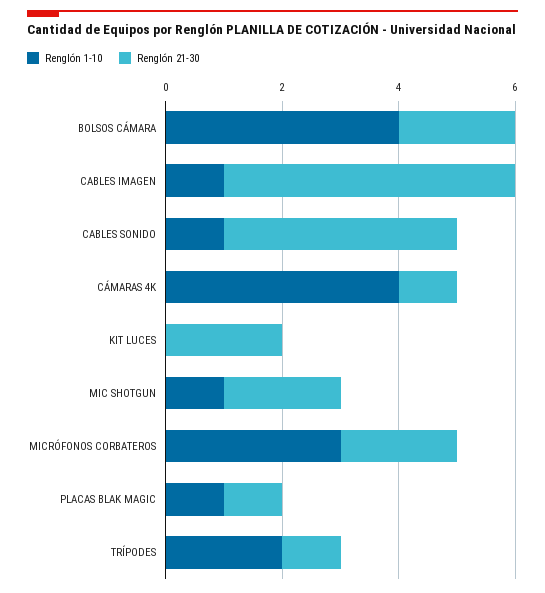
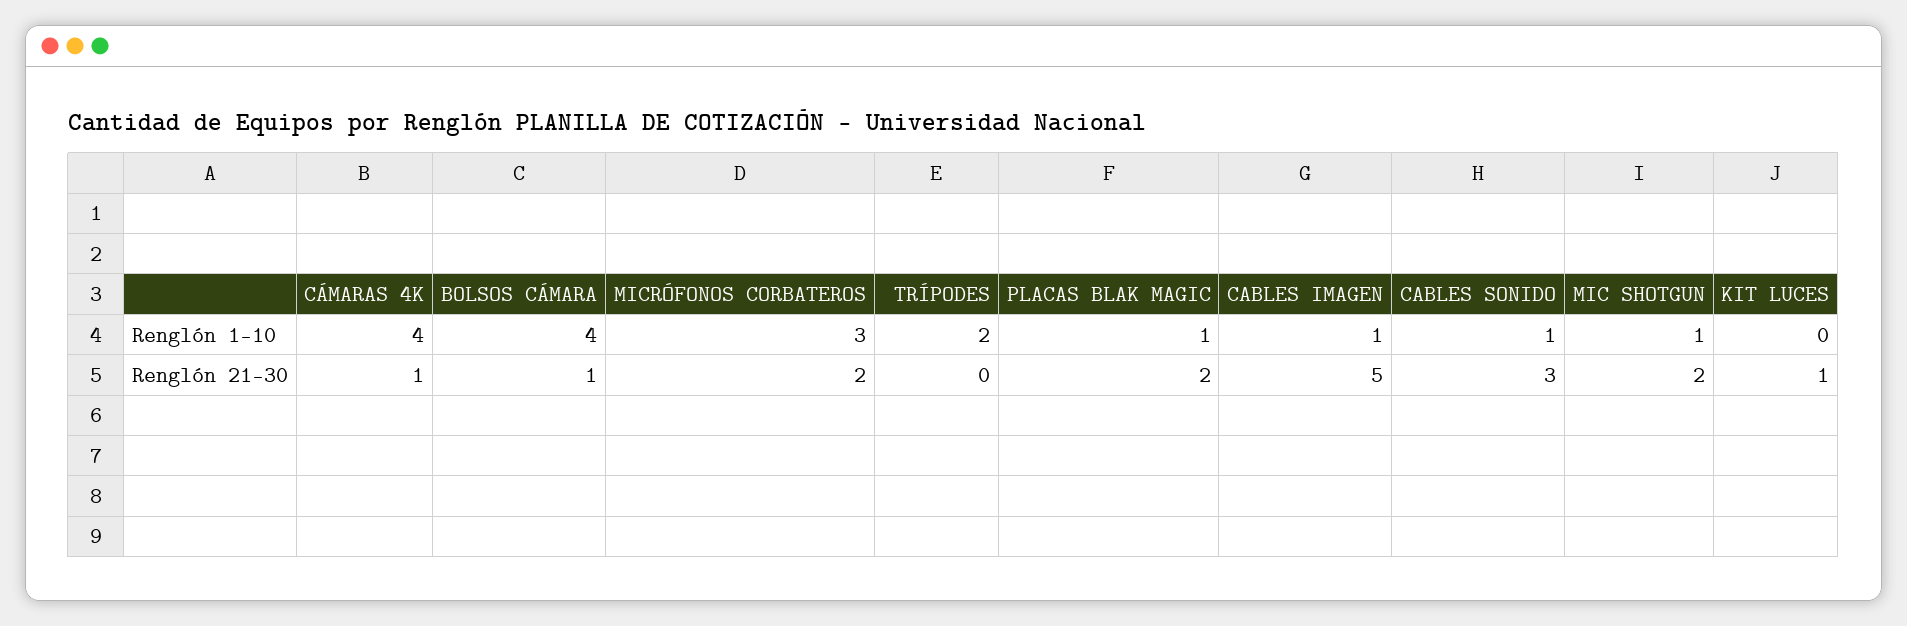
Renglón 21-30, BOLSOS CÁMARA: 2 -> 1
Renglón 21-30, CABLES SONIDO: 4 -> 3
Renglón 21-30, KIT LUCES: 2 -> 1
Renglón 21-30, PLACAS BLAK MAGIC: 1 -> 2
Renglón 21-30, TRÍPODES: 1 -> 0

